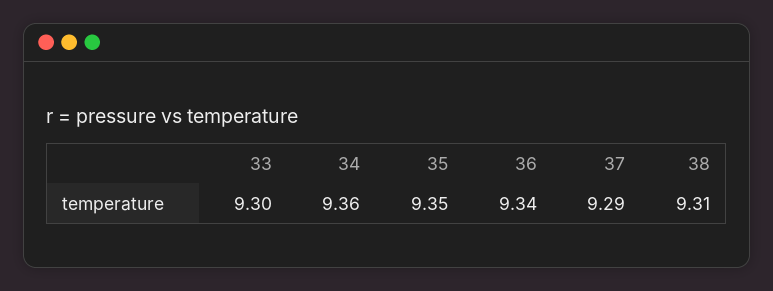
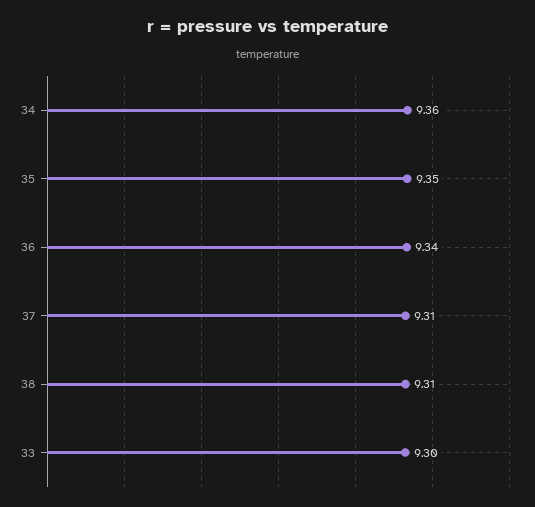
37: 9.29 -> 9.31

